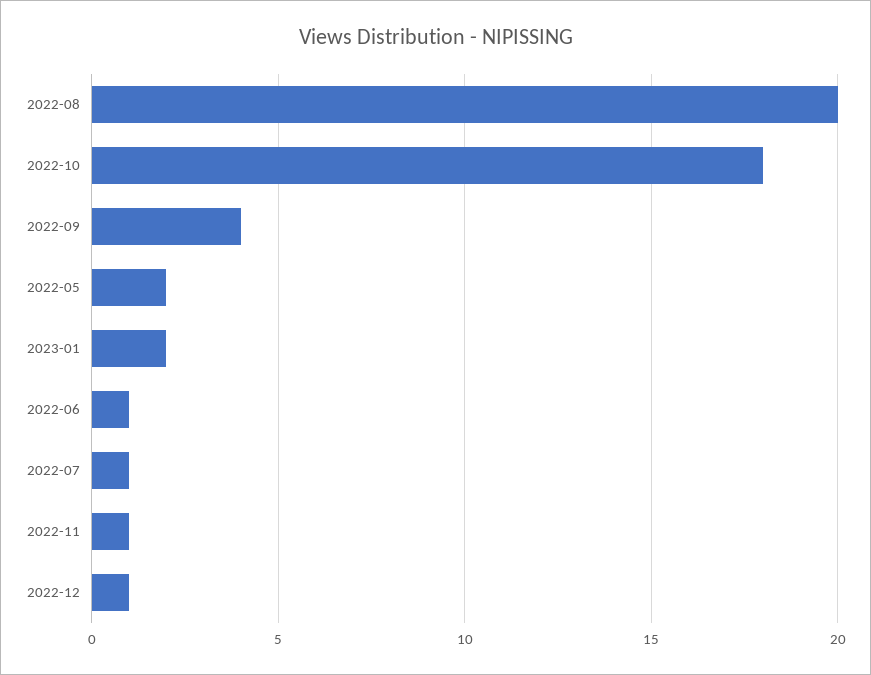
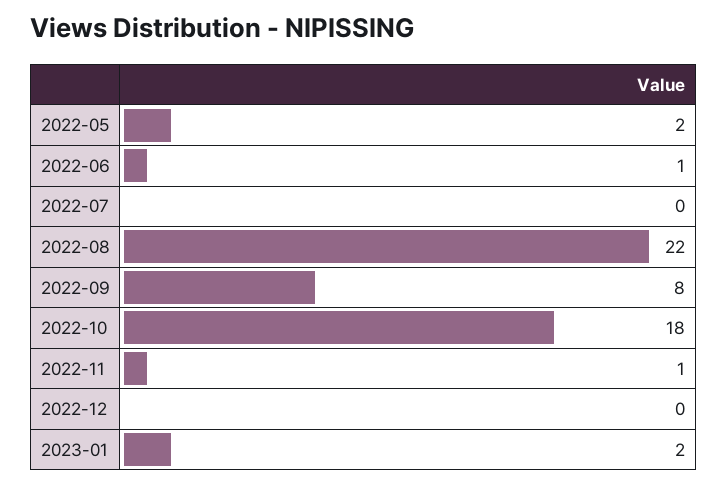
2022-08: 20 -> 22
2022-09: 4 -> 8
2022-07: 1 -> 0
2022-12: 1 -> 0

